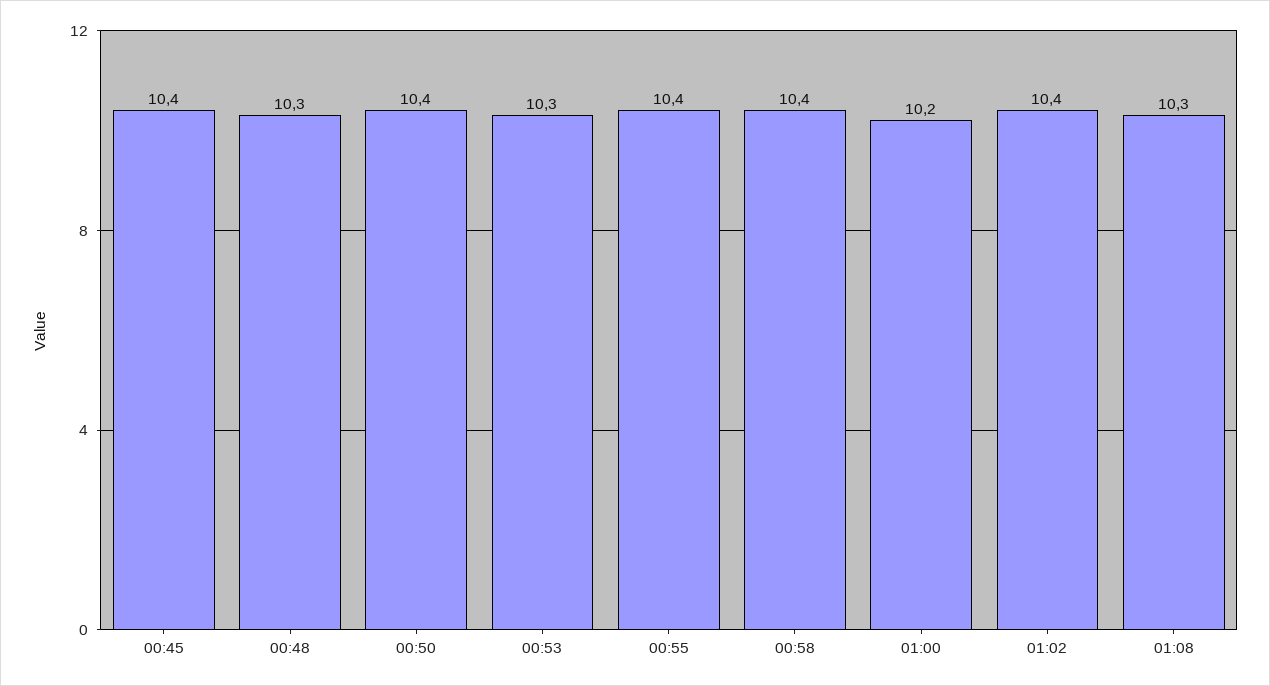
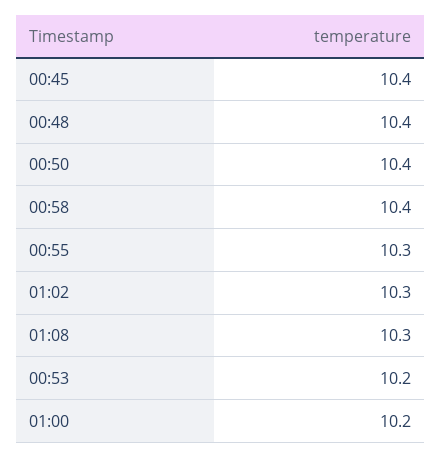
00:48: 10.3 -> 10.4
00:53: 10.3 -> 10.2
00:55: 10.4 -> 10.3
01:02: 10.4 -> 10.3

